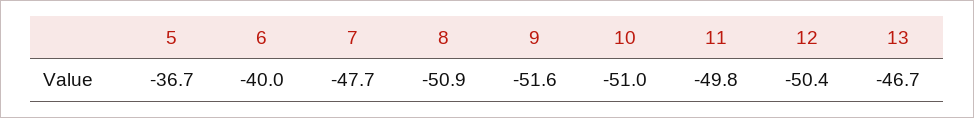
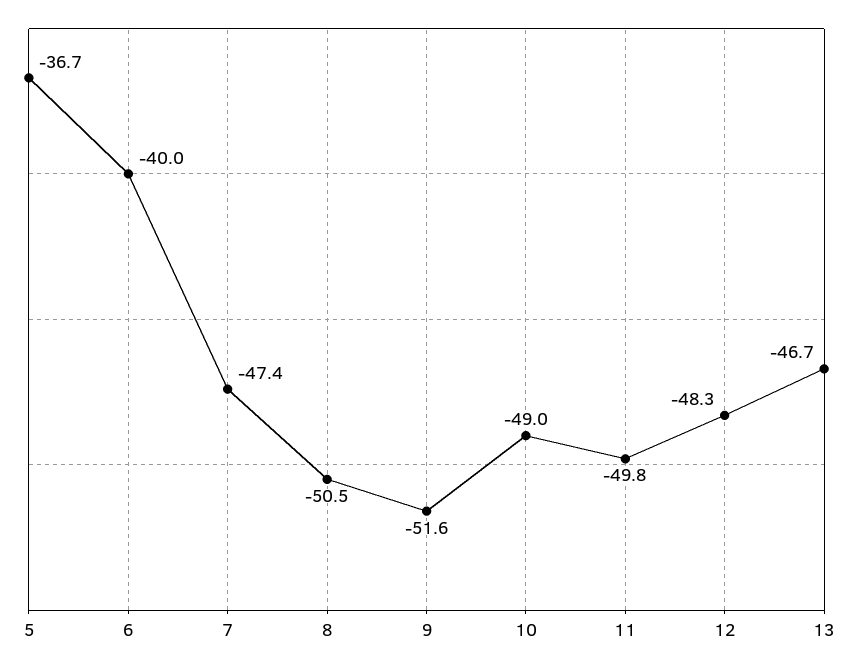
7: -47.7 -> -47.4
8: -50.9 -> -50.5
10: -51 -> -49
12: -50.4 -> -48.3

